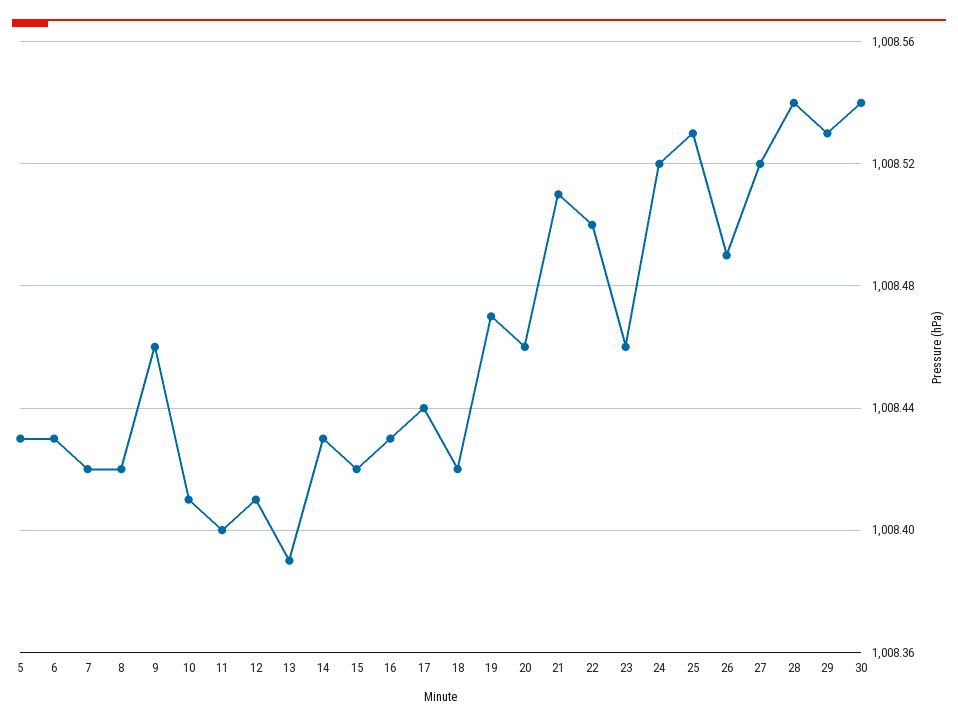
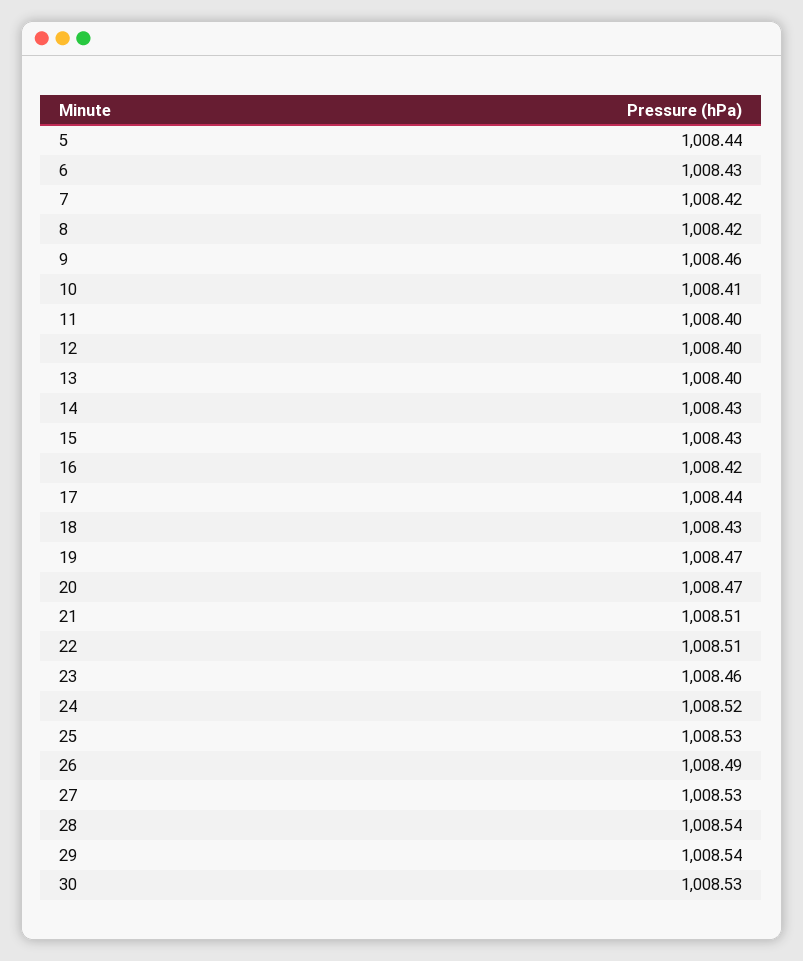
5: 1008.43 -> 1008.44
12: 1008.41 -> 1008.4
13: 1008.39 -> 1008.4
15: 1008.42 -> 1008.43
16: 1008.43 -> 1008.42
18: 1008.42 -> 1008.43
20: 1008.46 -> 1008.47
22: 1008.5 -> 1008.51
27: 1008.52 -> 1008.53
29: 1008.53 -> 1008.54
30: 1008.54 -> 1008.53

